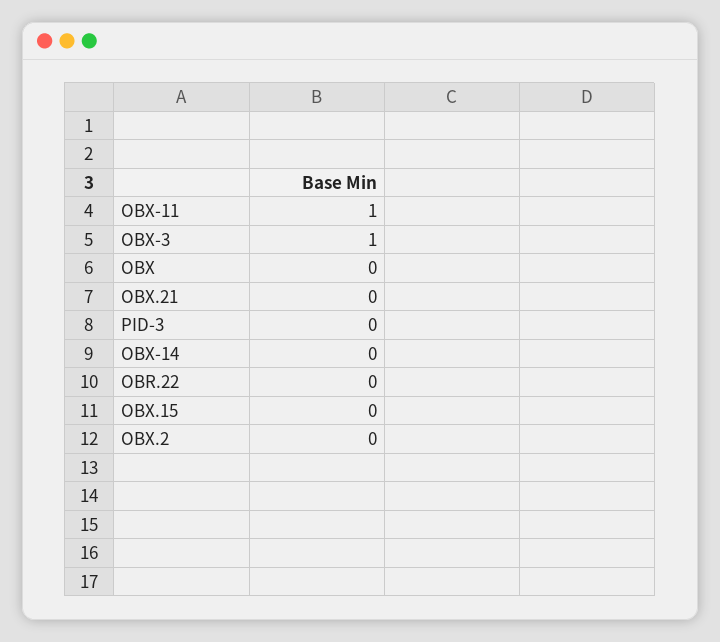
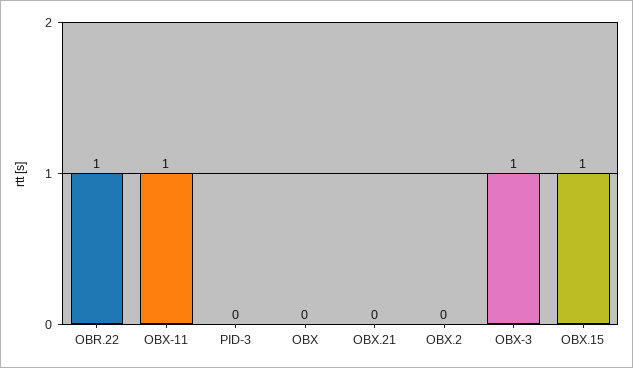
OBX-14: 0 -> none
OBR.22: 0 -> 1
OBX.15: 0 -> 1

